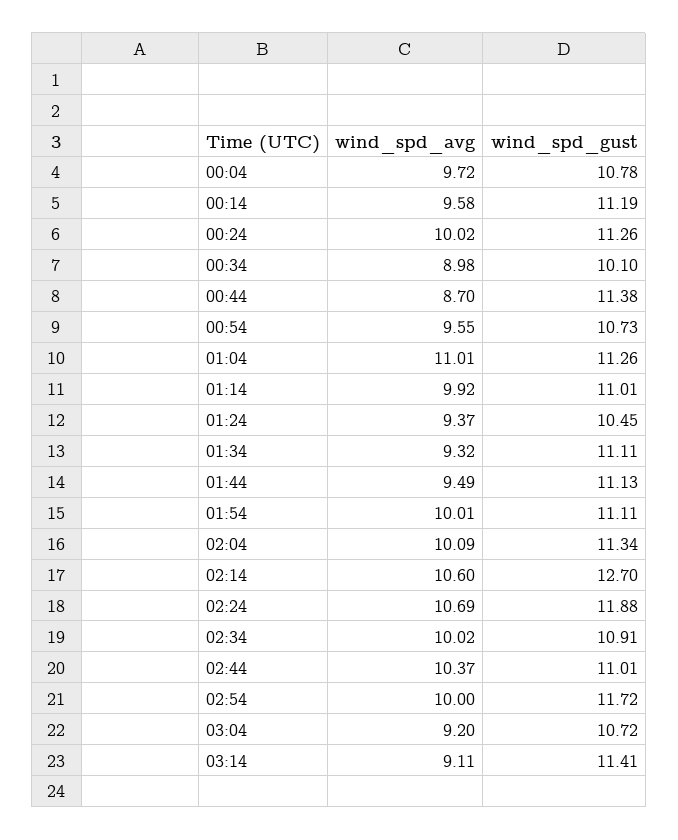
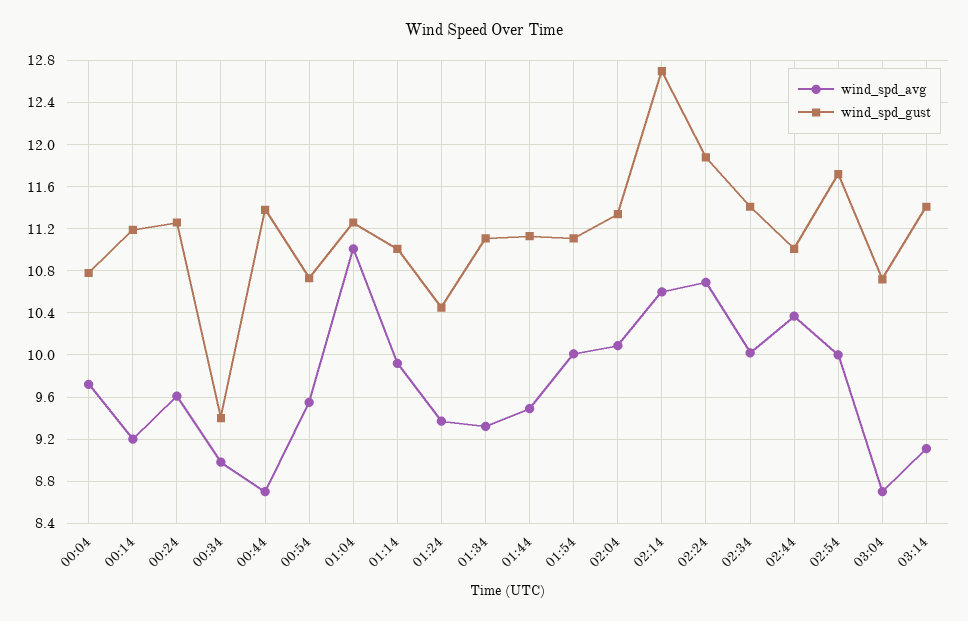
wind_spd_avg, 00:14: 9.58 -> 9.2
wind_spd_avg, 00:24: 10.02 -> 9.6
wind_spd_gust, 00:34: 10.1 -> 9.4
wind_spd_gust, 02:34: 10.91 -> 11.4
wind_spd_avg, 03:04: 9.2 -> 8.7

